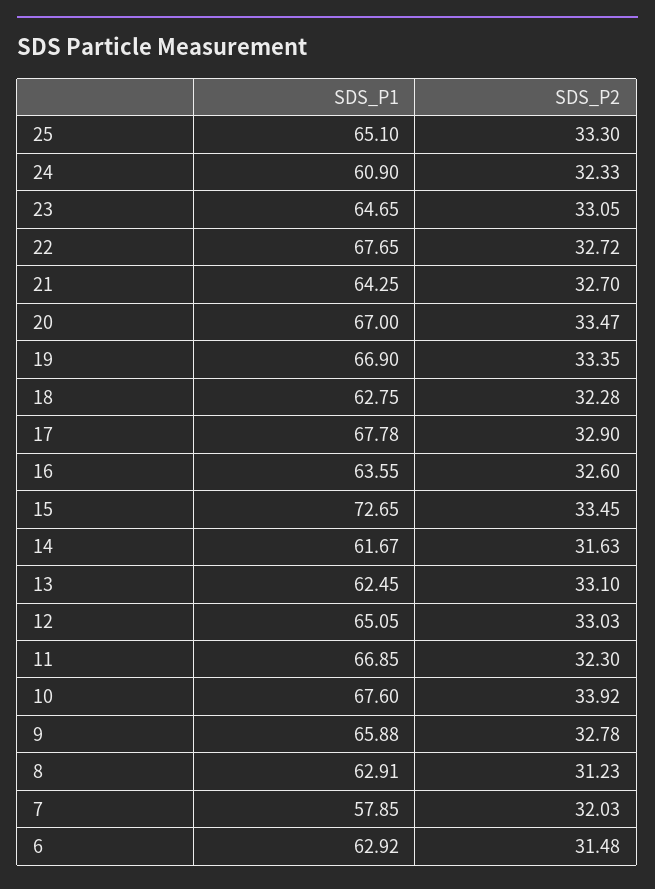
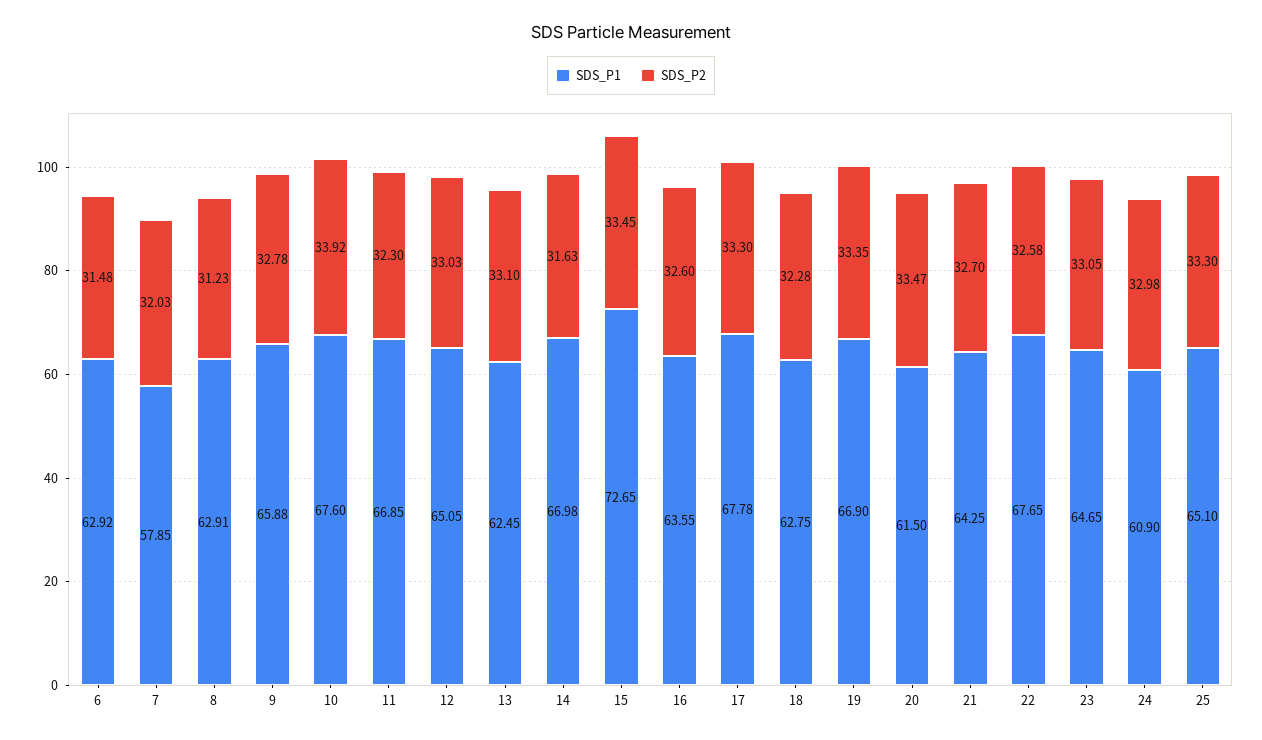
SDS_P2, 24: 32.33 -> 32.98
SDS_P2, 22: 32.72 -> 32.58
SDS_P1, 20: 67 -> 61.5
SDS_P2, 17: 32.9 -> 33.3
SDS_P1, 14: 61.67 -> 66.98

